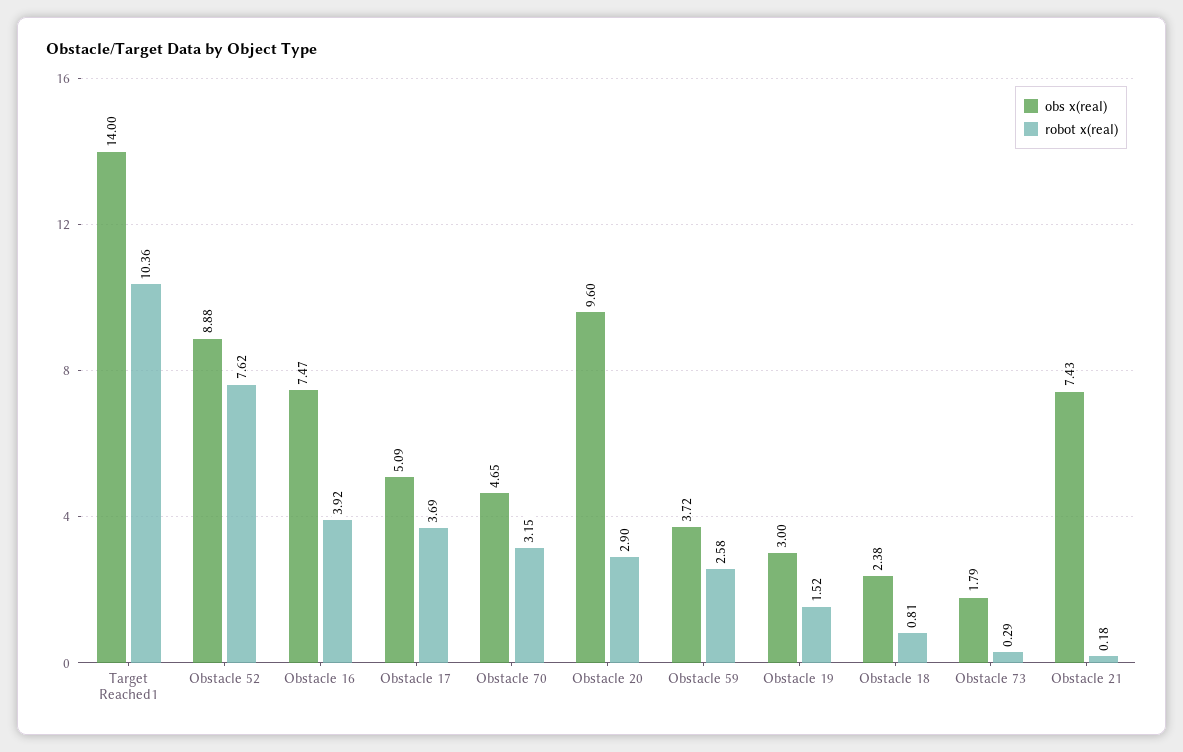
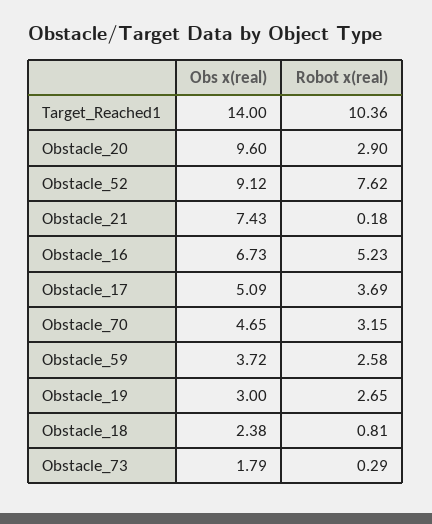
obs x(real), Obstacle 52: 8.88 -> 9.12
obs x(real), Obstacle 16: 7.47 -> 6.73
robot x(real), Obstacle 16: 3.92 -> 5.23
robot x(real), Obstacle 19: 1.52 -> 2.65

